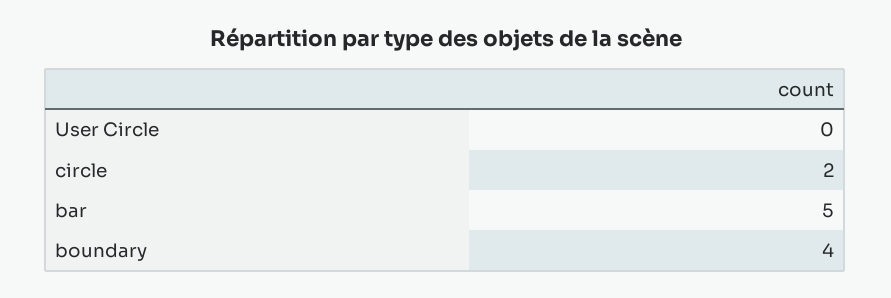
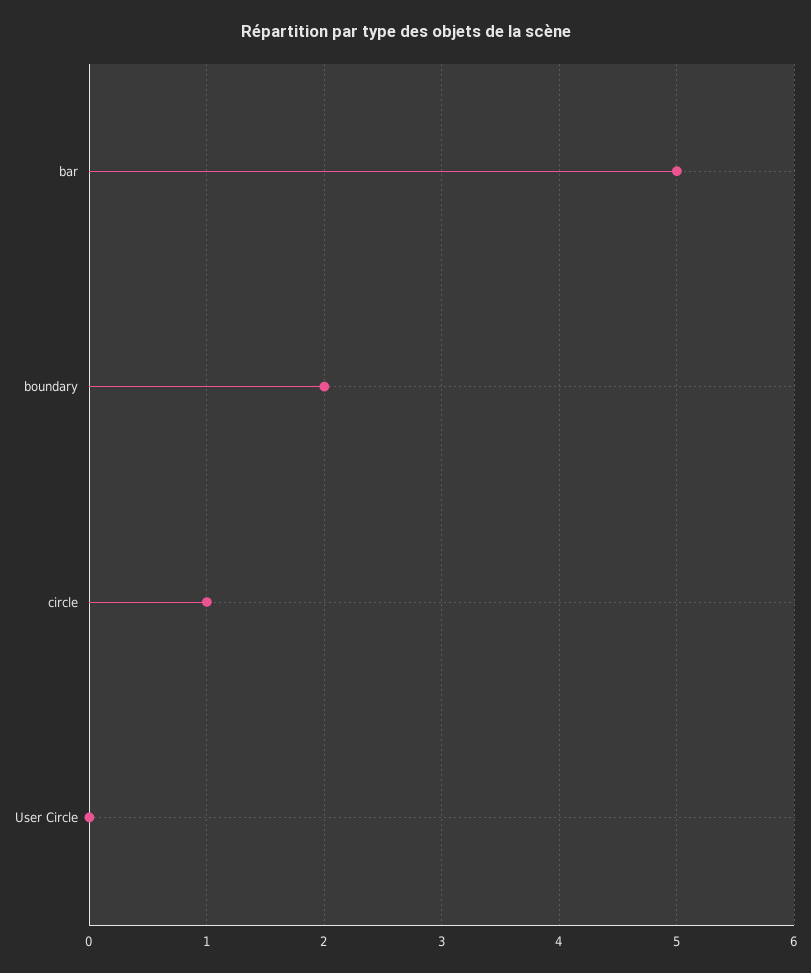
circle: 2 -> 1
boundary: 4 -> 2

